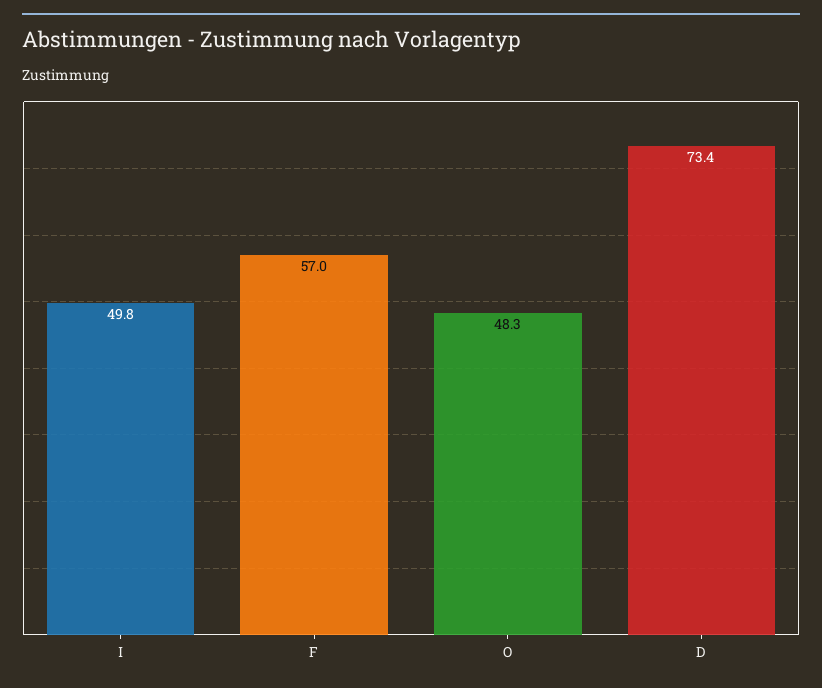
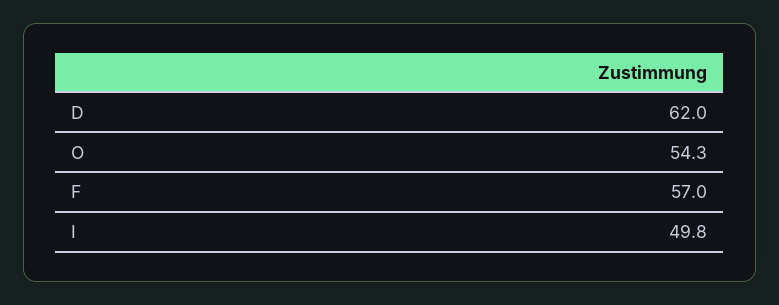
O: 48.3 -> 54.3
D: 73.4 -> 62

